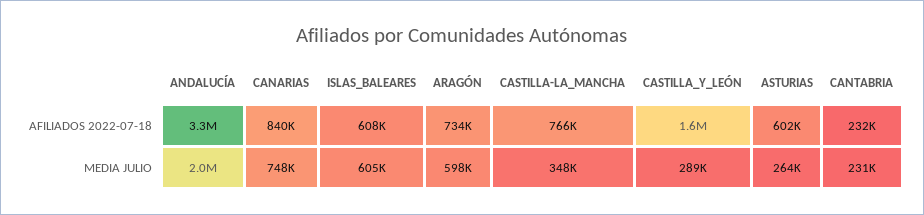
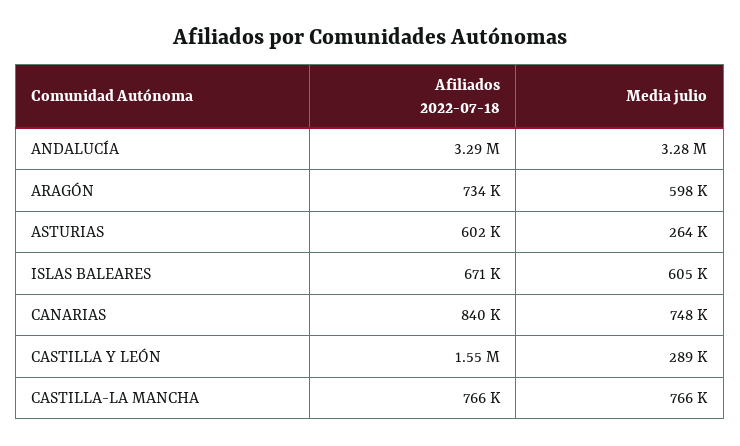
ISLAS_BALEARES, AFILIADOS 2022-07-18: 608000 -> 671000
CANTABRIA, AFILIADOS 2022-07-18: 232000 -> none
ANDALUCÍA, MEDIA JULIO: 2000000 -> 3280000
CASTILLA-LA_MANCHA, MEDIA JULIO: 348000 -> 766000
CANTABRIA, MEDIA JULIO: 231000 -> none

